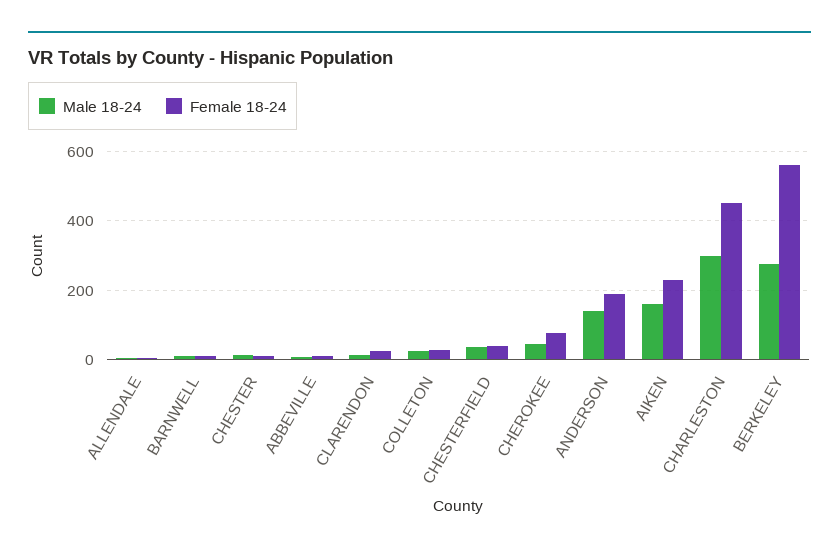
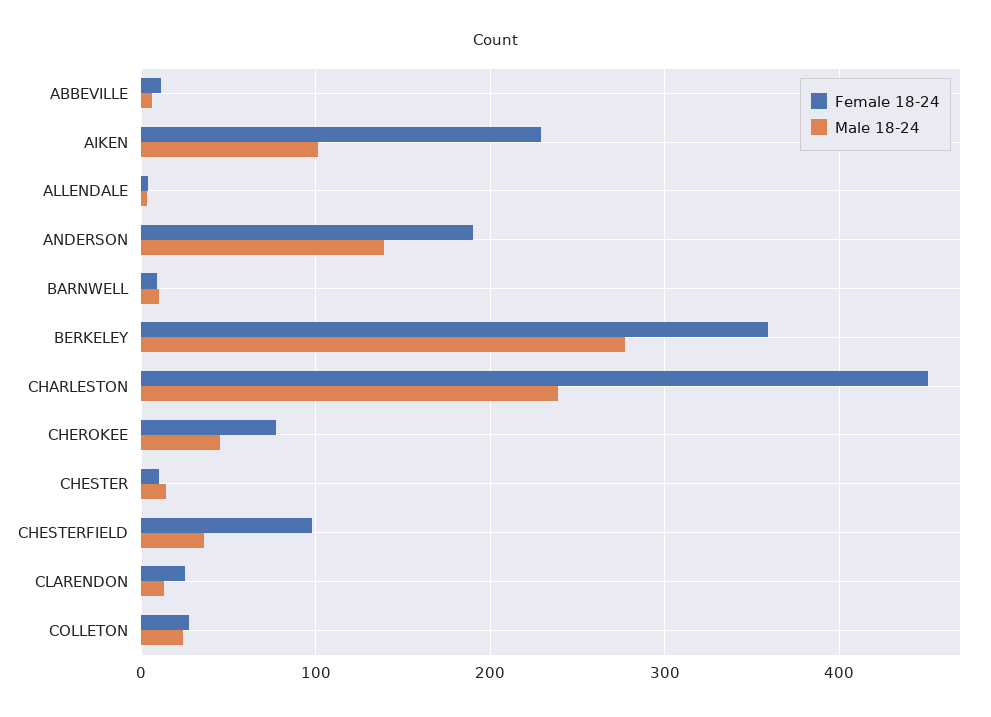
Female 18-24, CHESTERFIELD: 40 -> 100
Male 18-24, AIKEN: 160 -> 100
Male 18-24, CHARLESTON: 300 -> 240
Female 18-24, BERKELEY: 560 -> 360

